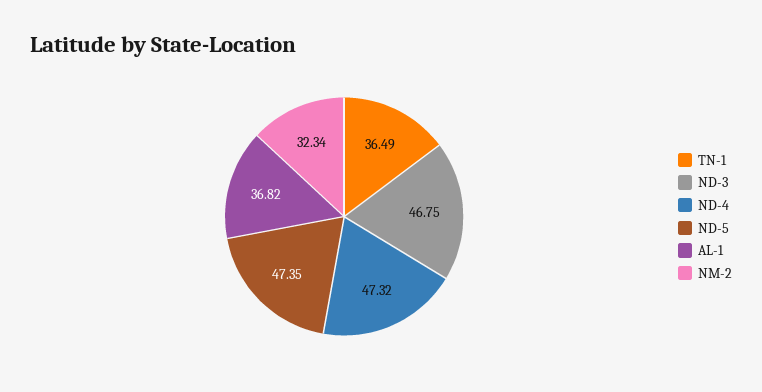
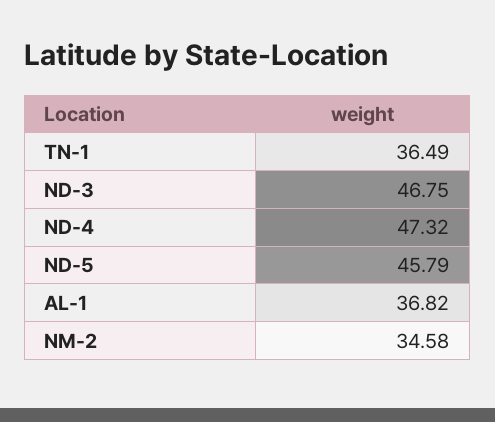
ND-5: 47.35 -> 45.79
NM-2: 32.34 -> 34.58

